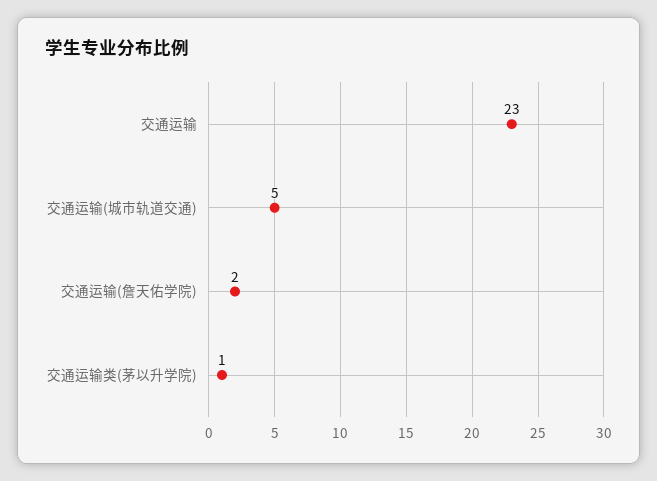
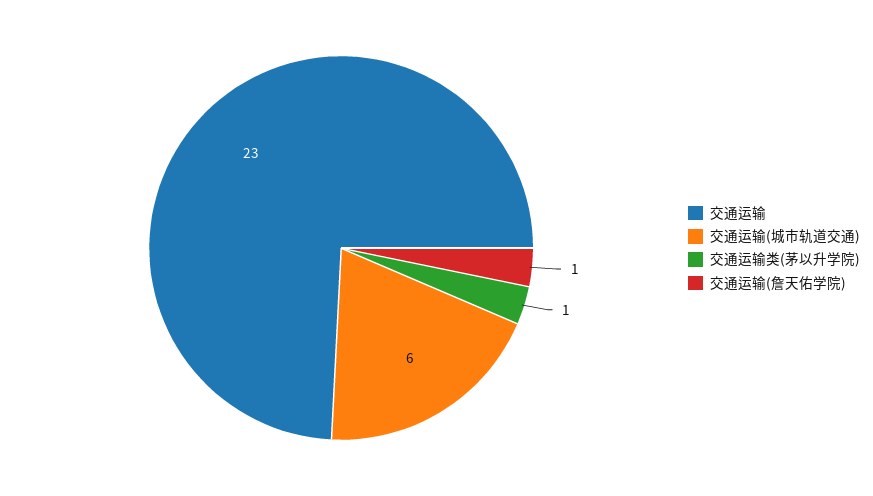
交通运输(城市轨道交通): 5 -> 6
交通运输(詹天佑学院): 2 -> 1

